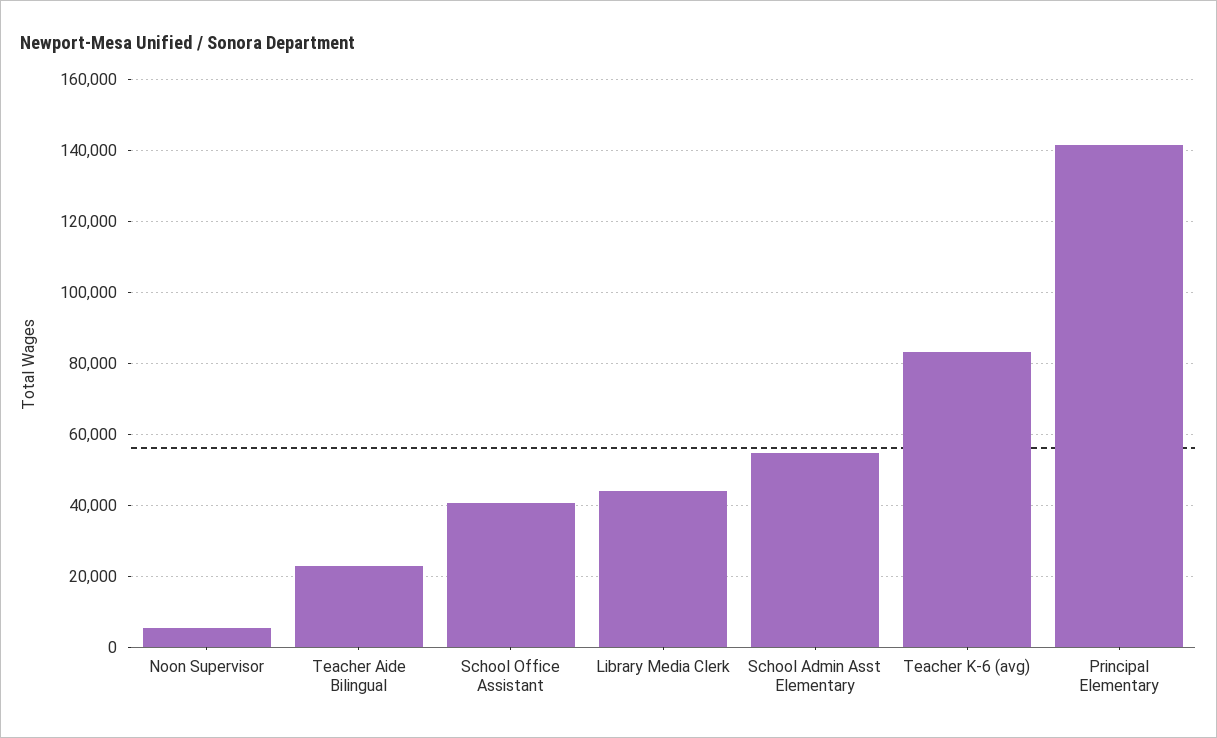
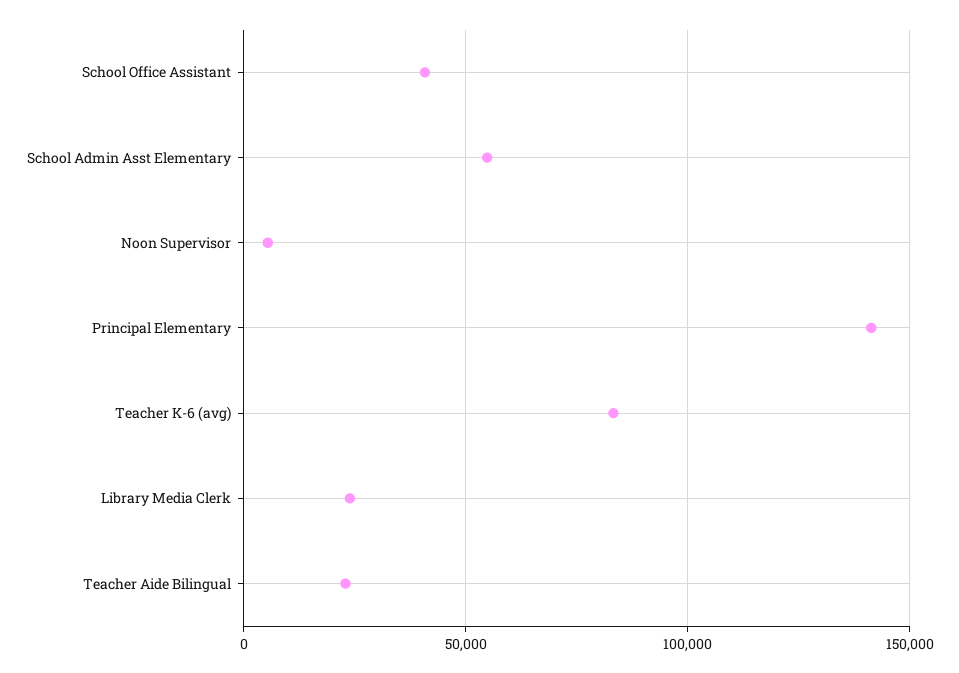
Library Media Clerk: 44000 -> 25000

